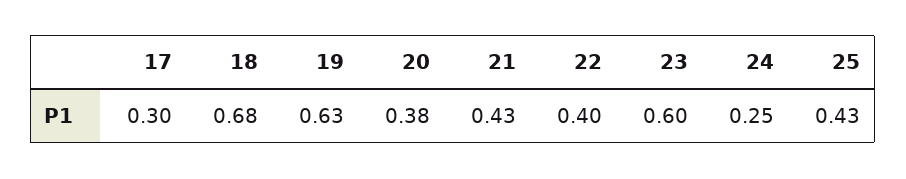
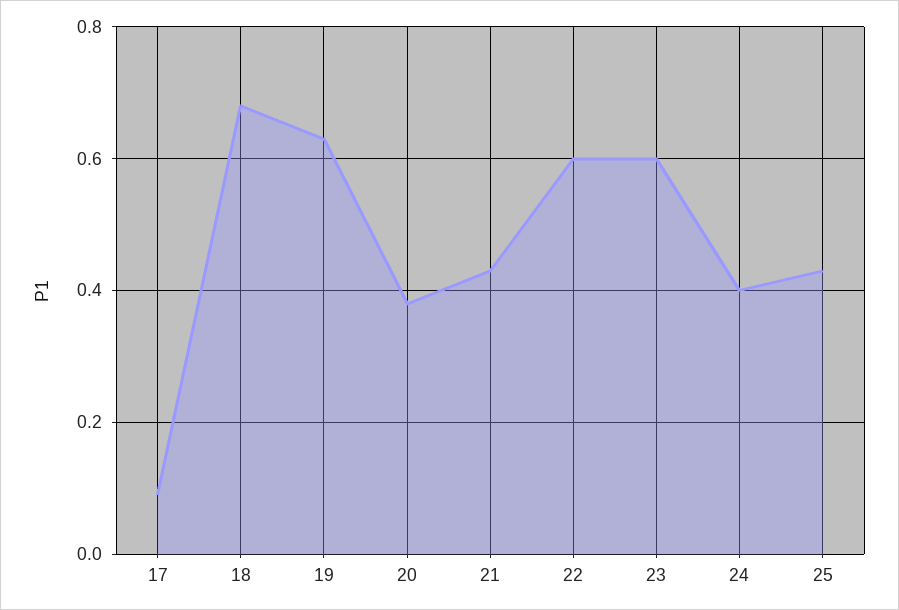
17: 0.3 -> 0.1
22: 0.4 -> 0.6
24: 0.25 -> 0.4

